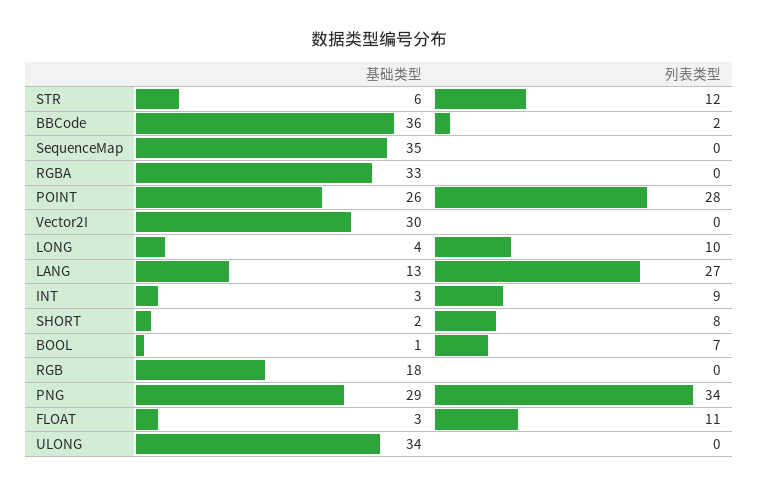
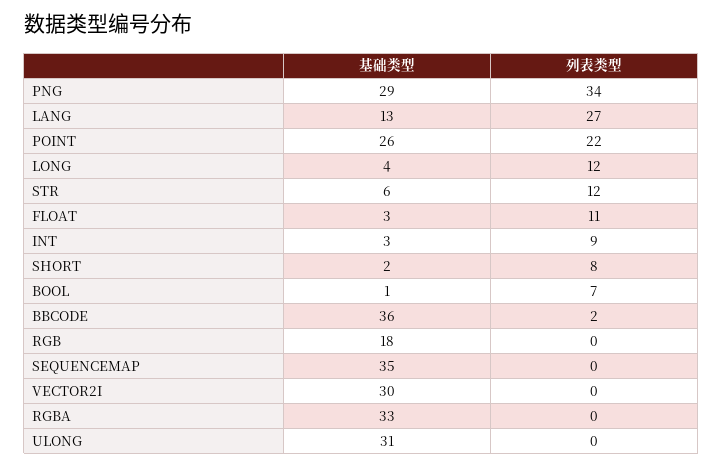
列表类型, POINT: 28 -> 22
列表类型, LONG: 10 -> 12
基础类型, ULONG: 34 -> 31

